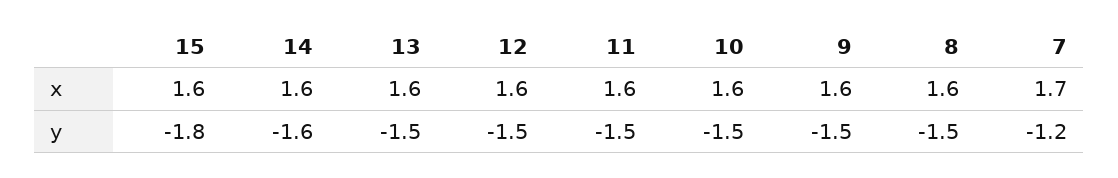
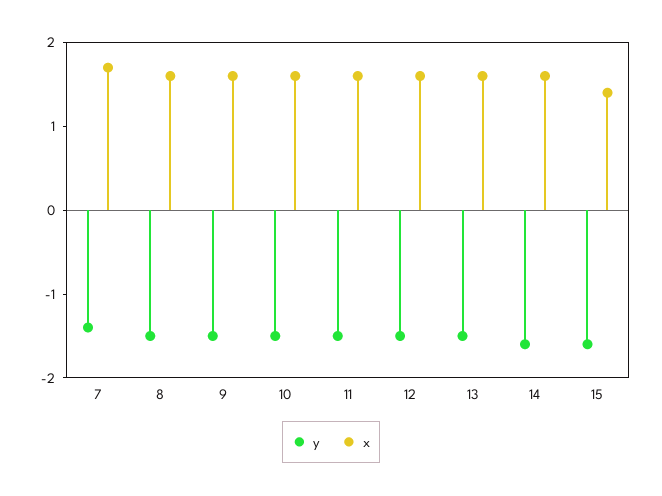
x, 15: 1.6 -> 1.4
y, 15: -1.8 -> -1.6
y, 7: -1.2 -> -1.4

